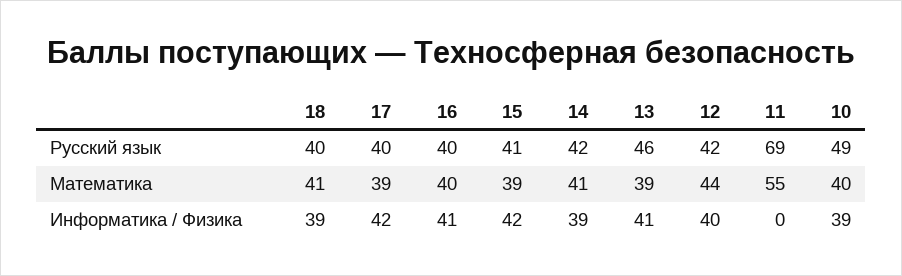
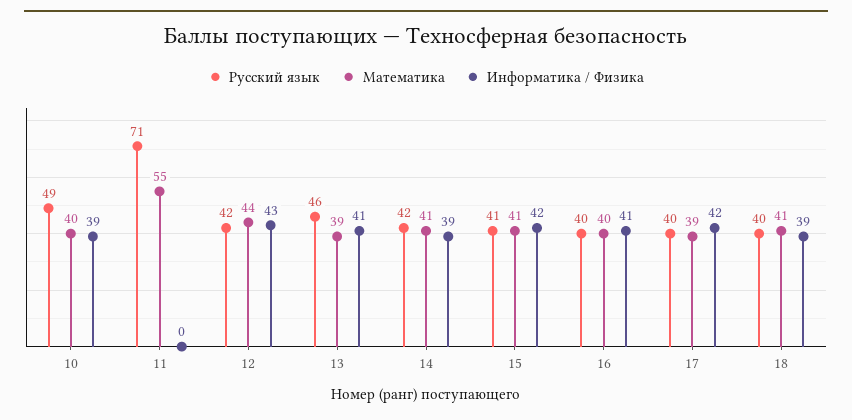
Русский язык, 11: 69 -> 71
Математика, 15: 39 -> 41
Информатика / Физика, 12: 40 -> 43

